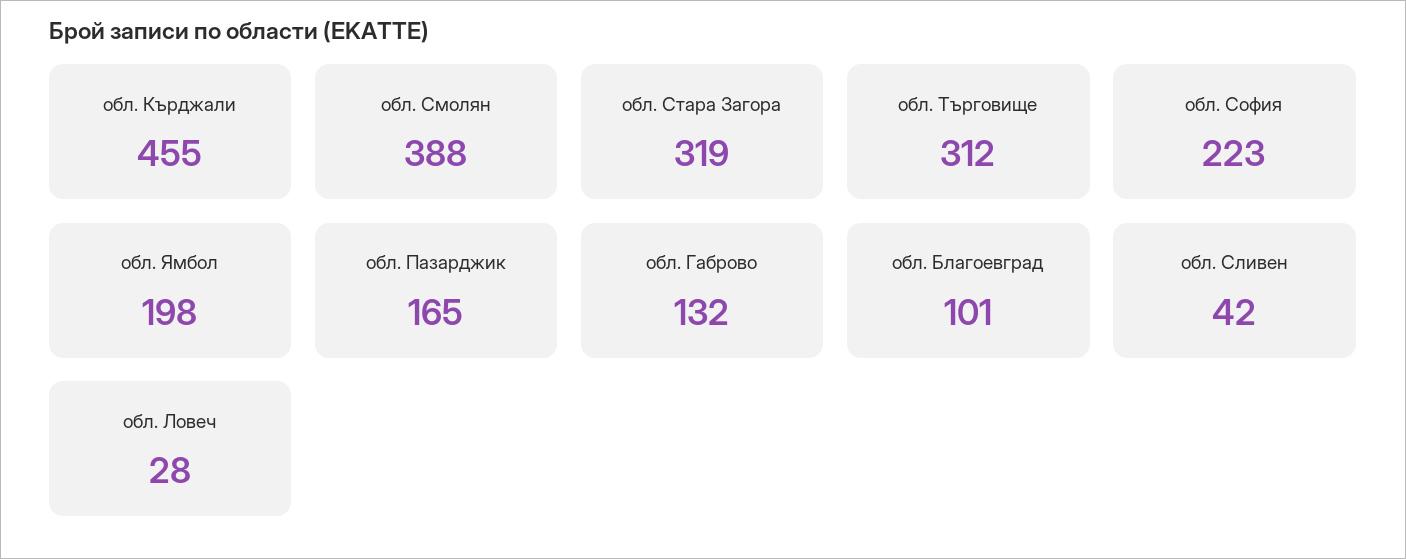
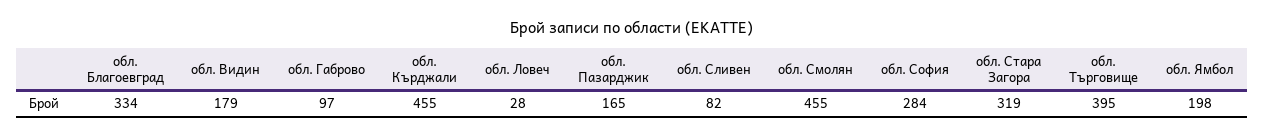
обл. Смолян: 388 -> 455
обл. Търговище: 312 -> 395
обл. София: 223 -> 284
обл. Габрово: 132 -> 97
обл. Благоевград: 101 -> 334
обл. Сливен: 42 -> 82
обл. Видин: none -> 179

